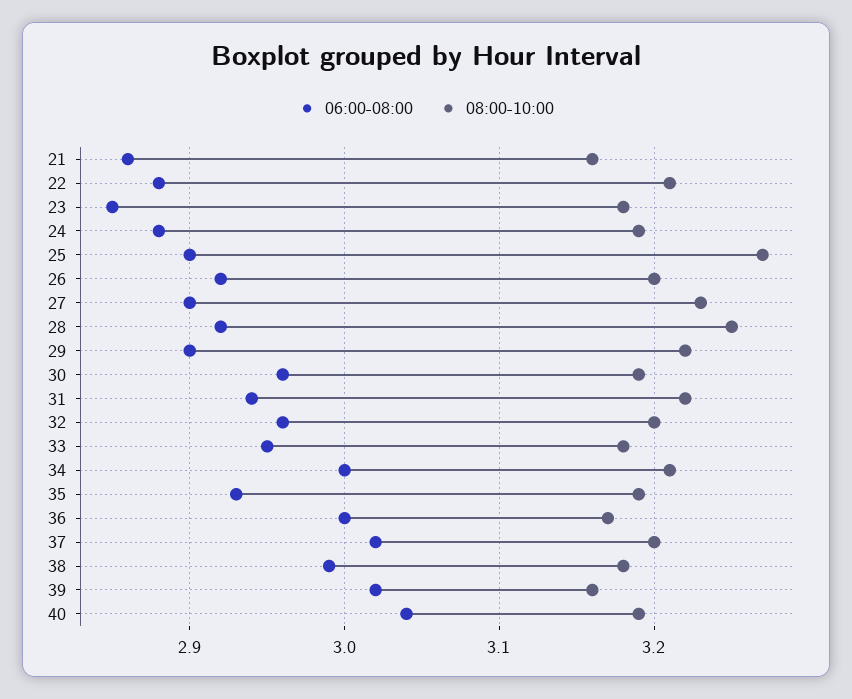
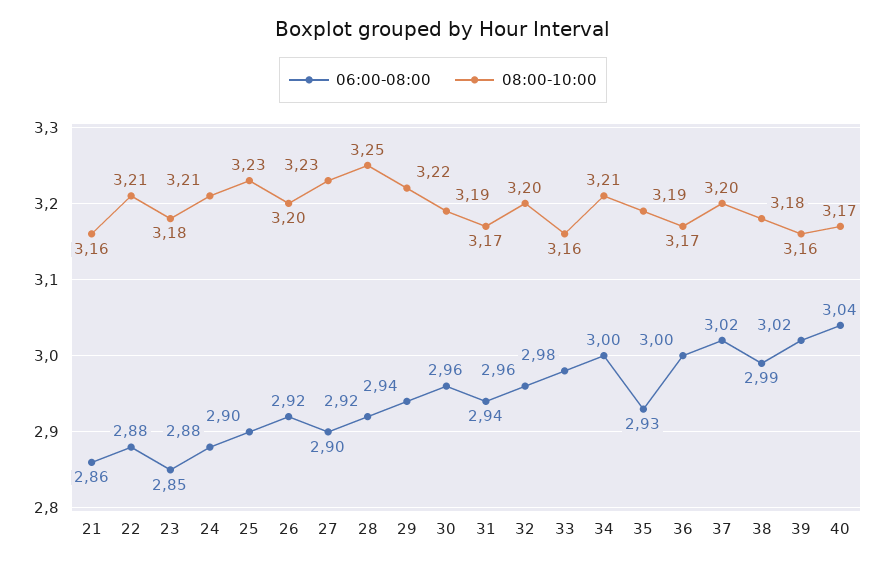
08:00-10:00, 24: 3.19 -> 3.21
08:00-10:00, 25: 3.27 -> 3.23
06:00-08:00, 29: 2.9 -> 2.94
08:00-10:00, 31: 3.22 -> 3.17
06:00-08:00, 33: 2.95 -> 2.98
08:00-10:00, 33: 3.18 -> 3.16
08:00-10:00, 40: 3.19 -> 3.17

